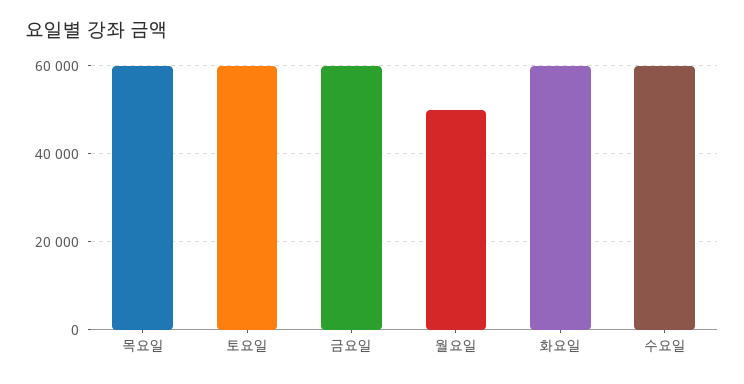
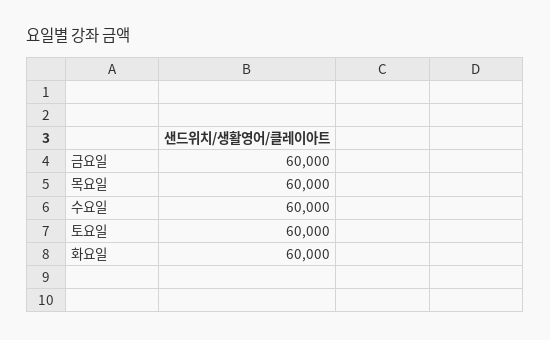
월요일: 50000 -> none

